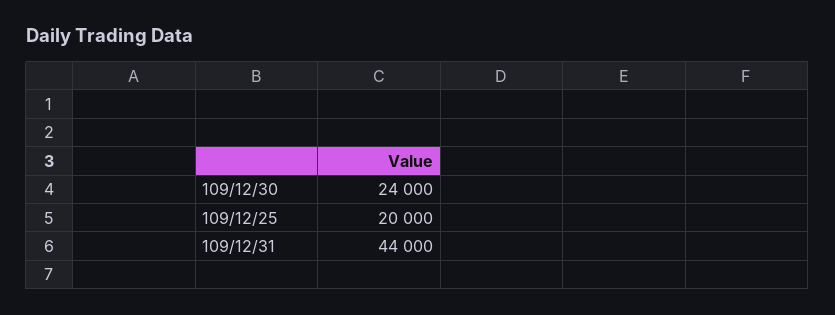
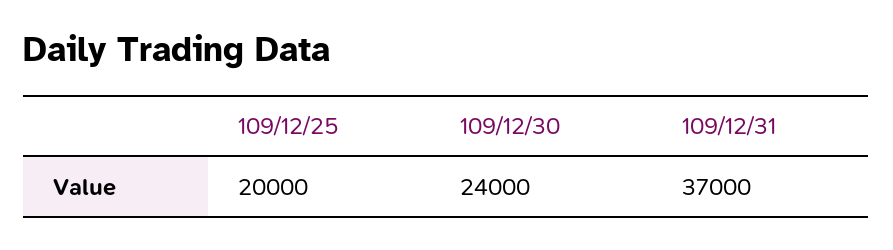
109/12/31: 44000 -> 37000

